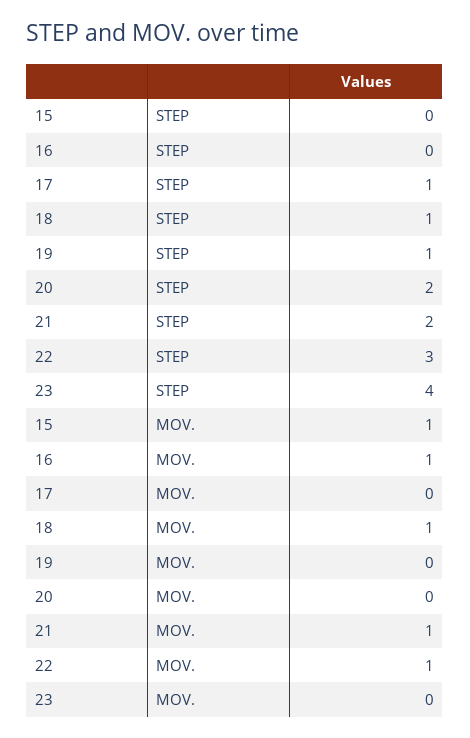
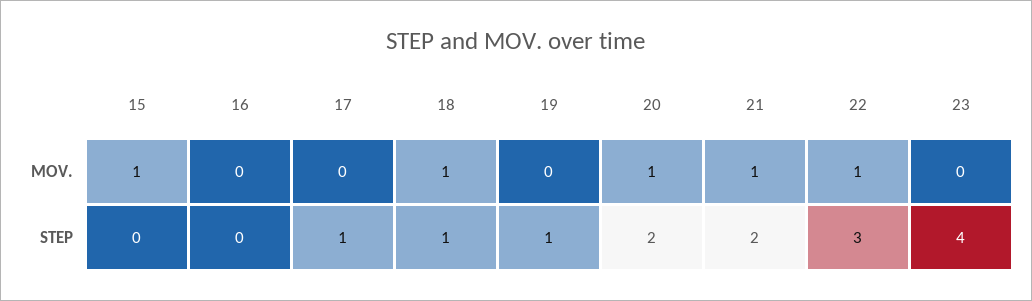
16, MOV.: 1 -> 0
20, MOV.: 0 -> 1

